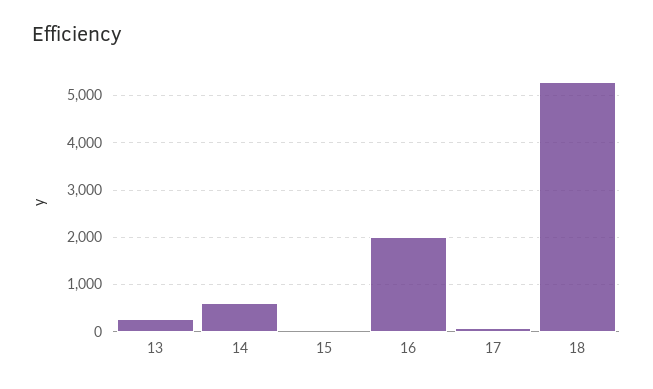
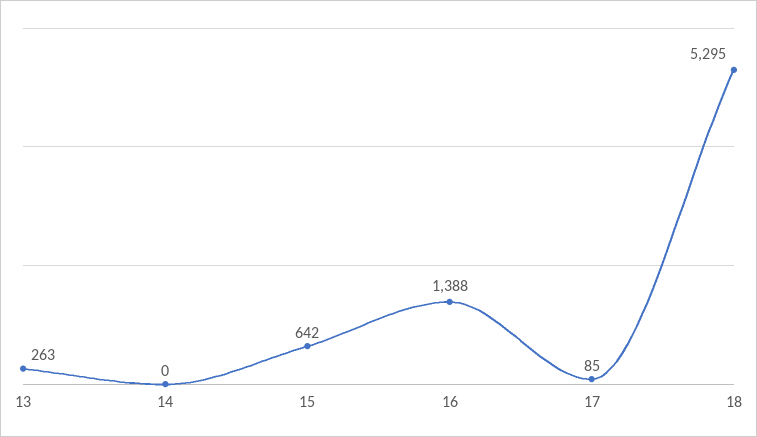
14: 600 -> 0
15: 0 -> 642
16: 2000 -> 1388

